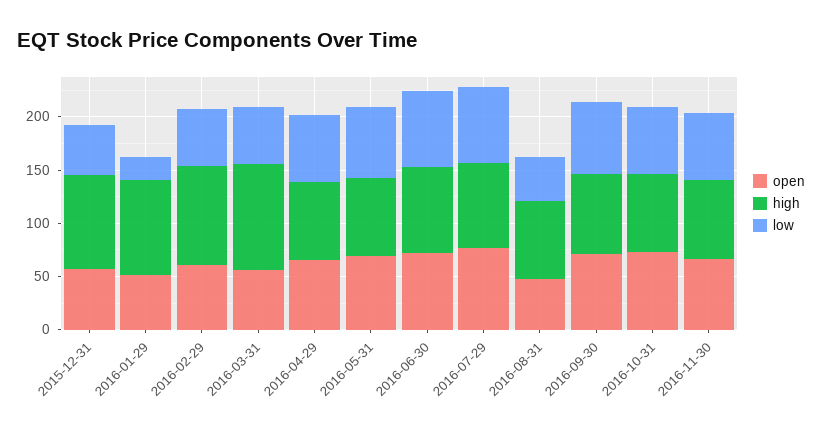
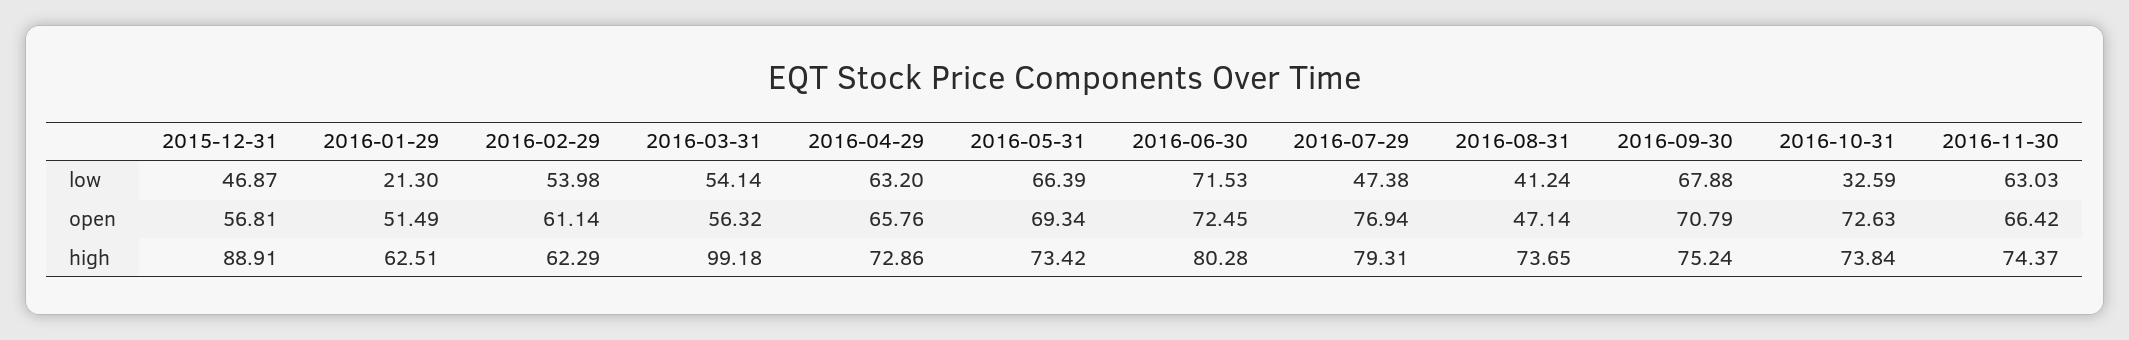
high, 2016-01-29: 90 -> 62.51
high, 2016-02-29: 90 -> 62.29
low, 2016-07-29: 70 -> 47.38
low, 2016-10-31: 60 -> 32.59

